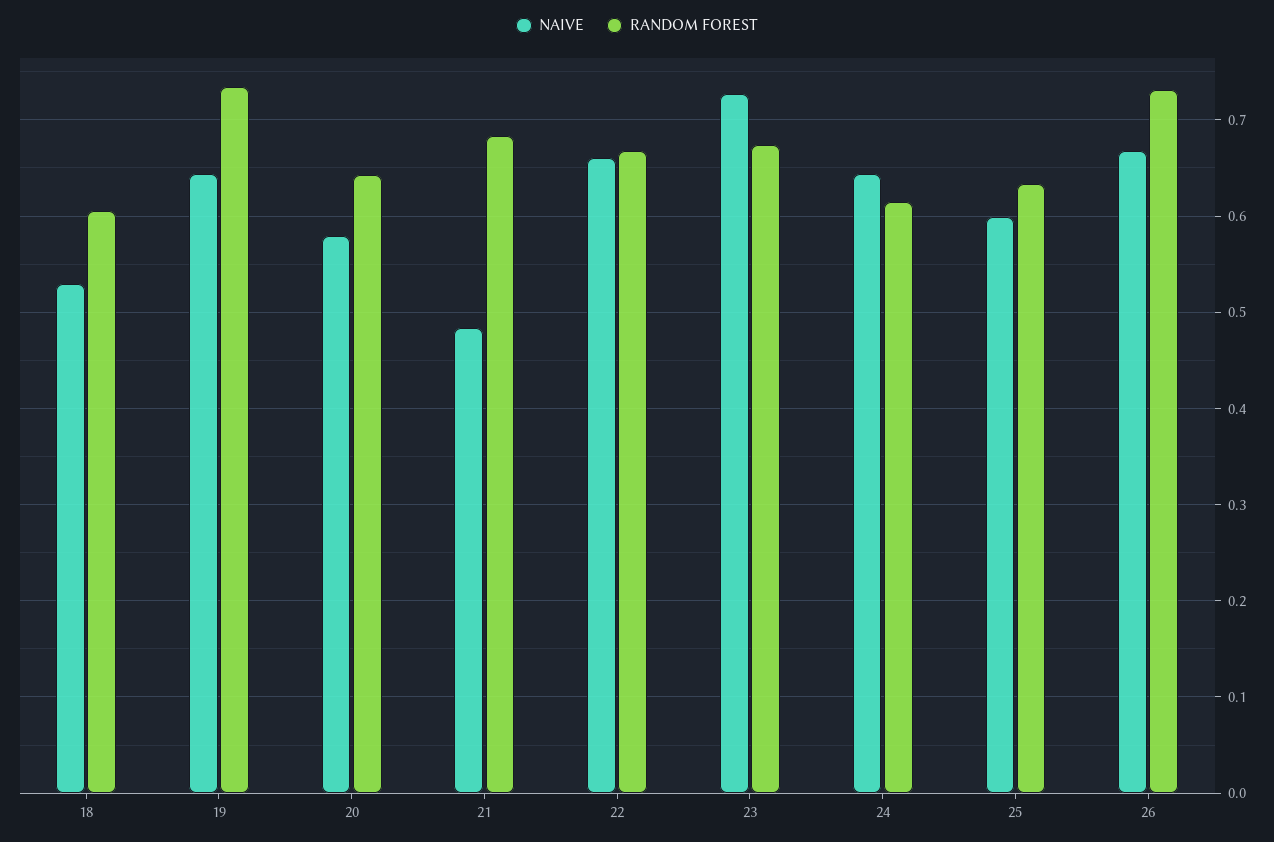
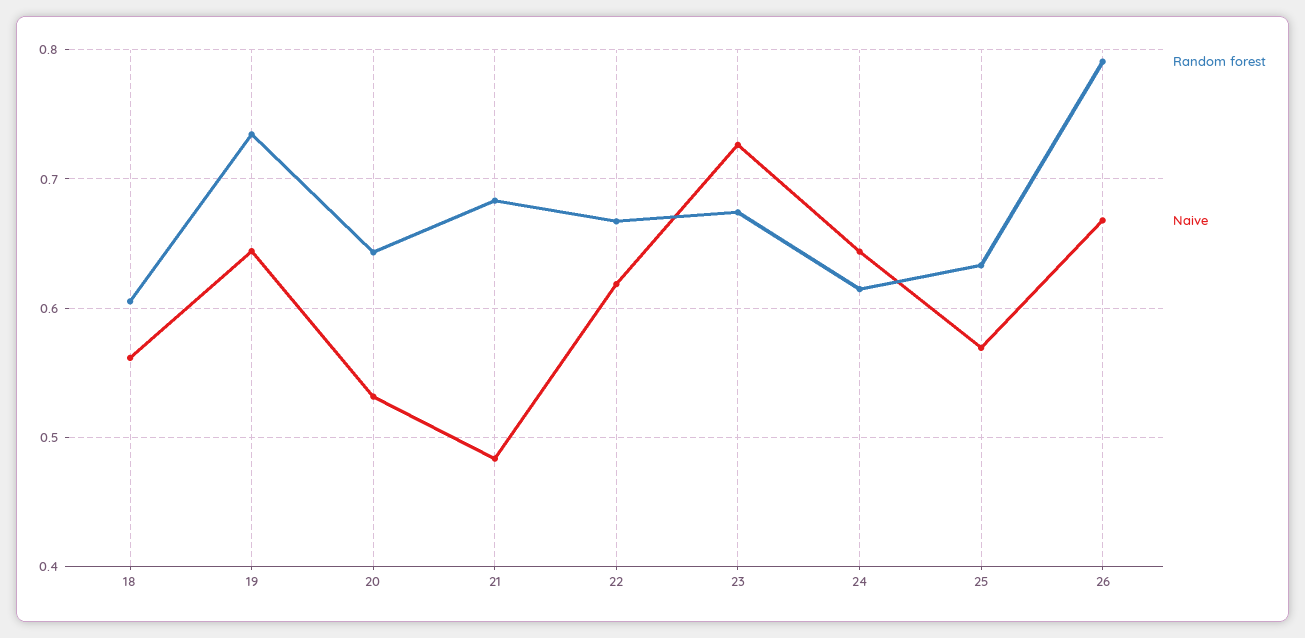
NAIVE, 18: 0.53 -> 0.56
NAIVE, 20: 0.58 -> 0.53
NAIVE, 22: 0.66 -> 0.62
NAIVE, 25: 0.6 -> 0.57
RANDOM FOREST, 26: 0.73 -> 0.79

